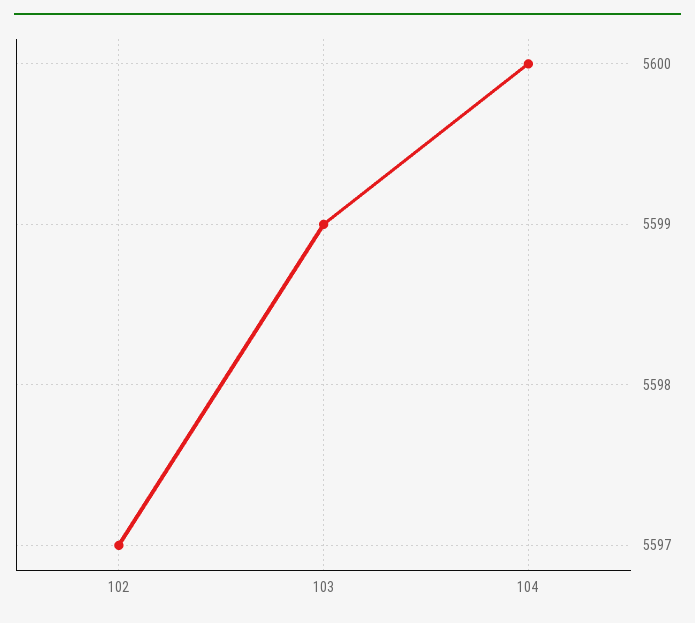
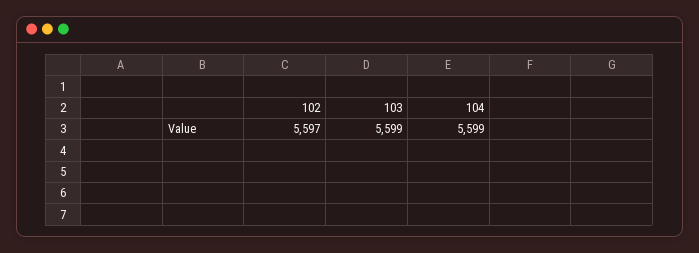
104: 5600 -> 5599

